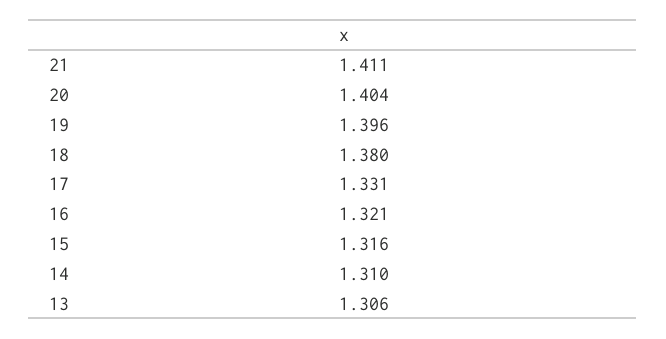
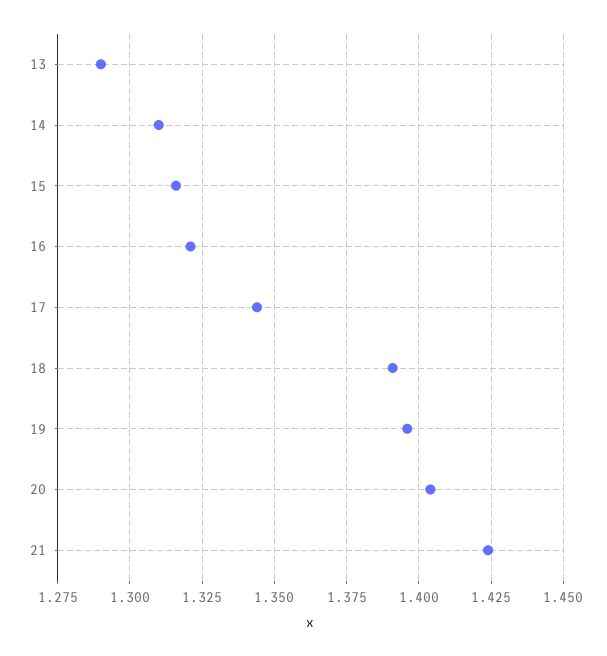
21: 1.411 -> 1.425
18: 1.38 -> 1.39
17: 1.331 -> 1.345
13: 1.306 -> 1.29

